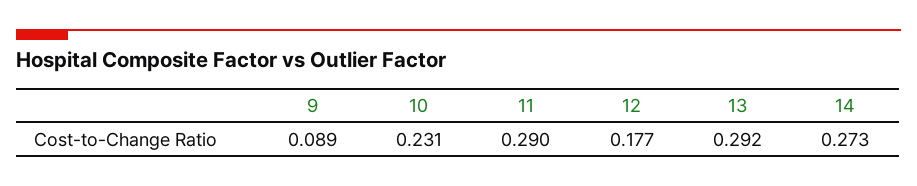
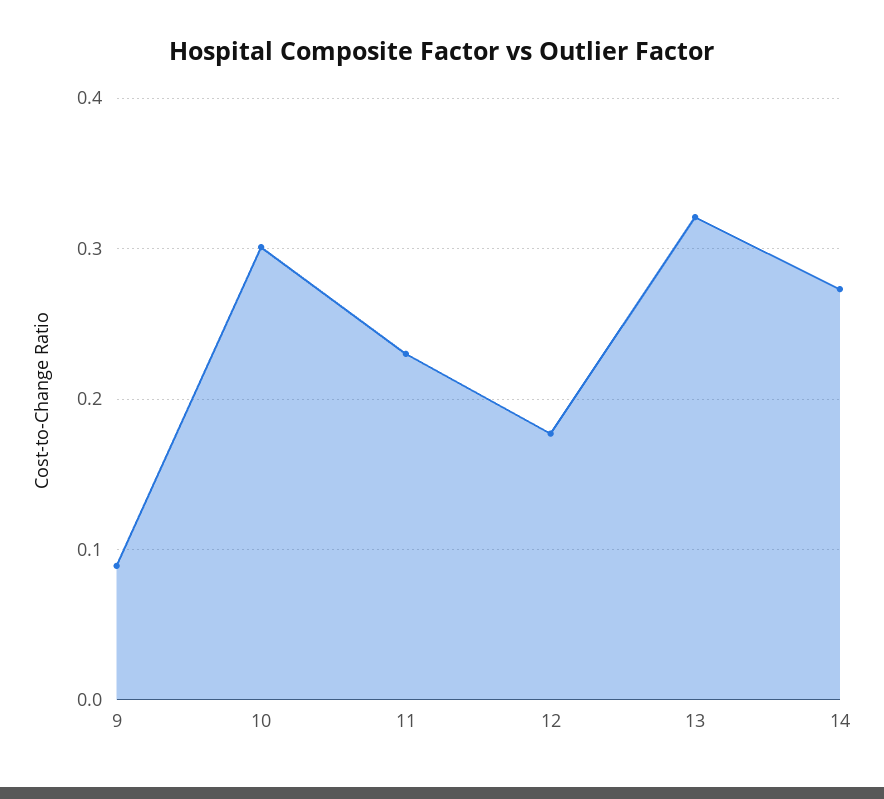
10: 0.231 -> 0.3
11: 0.29 -> 0.23
13: 0.292 -> 0.32

